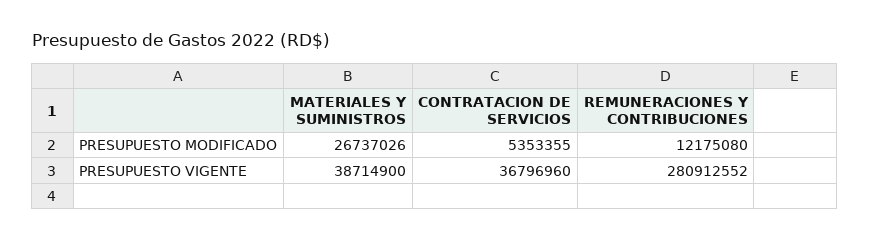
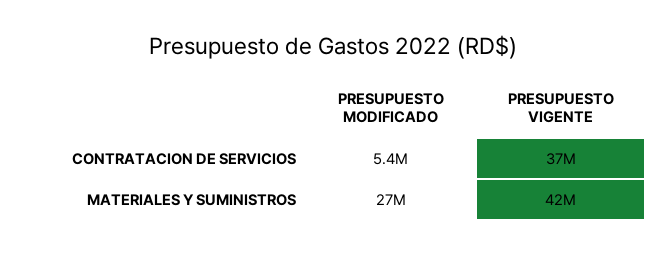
REMUNERACIONES Y CONTRIBUCIONES, PRESUPUESTO MODIFICADO: 12175080 -> none
MATERIALES Y SUMINISTROS, PRESUPUESTO VIGENTE: 38714900 -> 42000000
REMUNERACIONES Y CONTRIBUCIONES, PRESUPUESTO VIGENTE: 280912552 -> none

